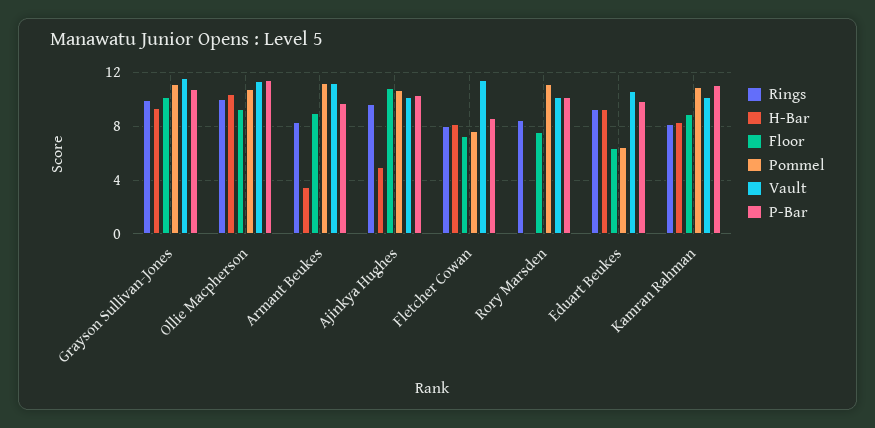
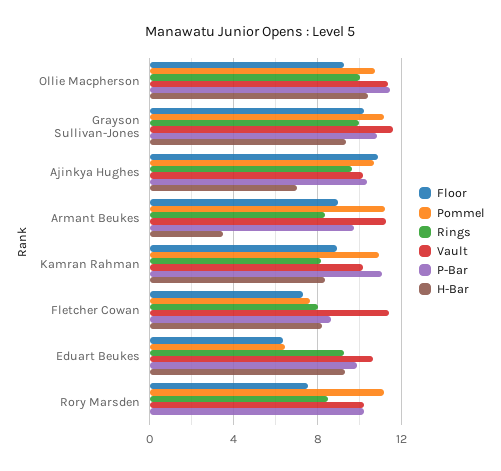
H-Bar, Ajinkya Hughes: 5 -> 7

